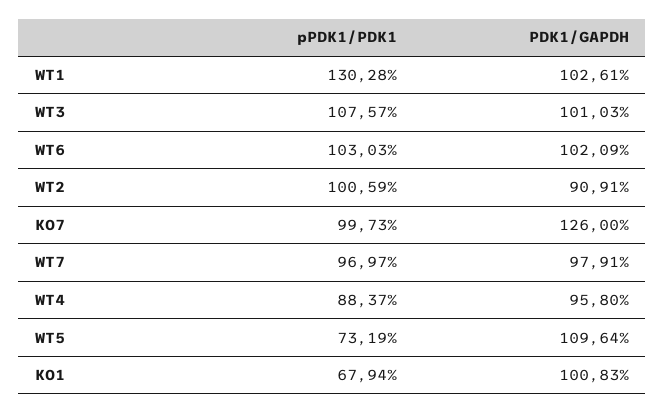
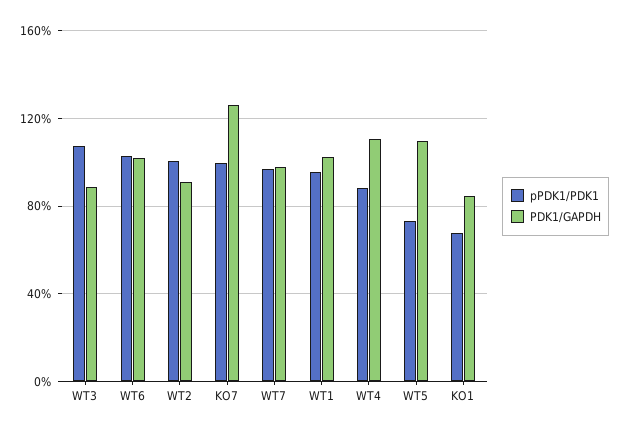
pPDK1/PDK1, WT1: 130.28 -> 95
PDK1/GAPDH, WT3: 101.03 -> 90
PDK1/GAPDH, WT4: 95.8 -> 110
PDK1/GAPDH, KO1: 100.83 -> 85

